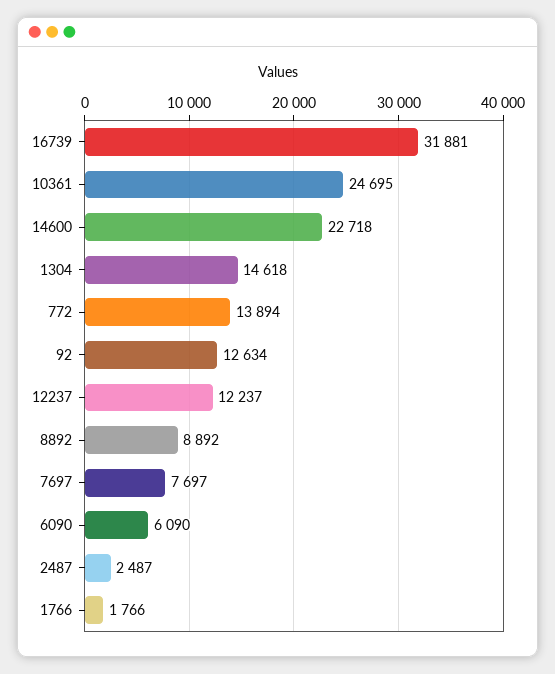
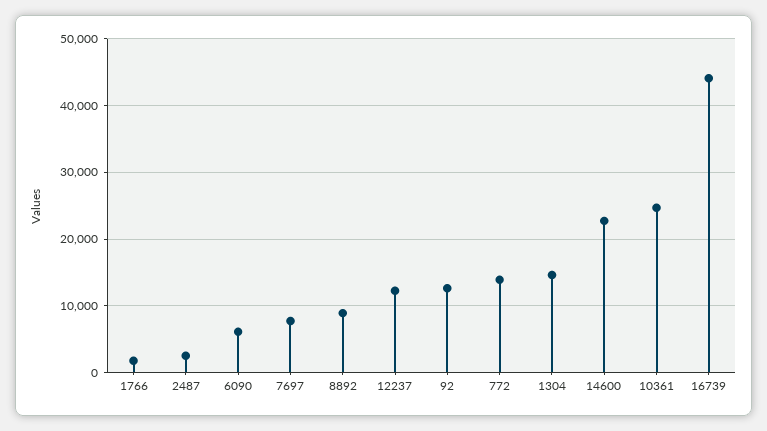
16739: 31881 -> 44000

